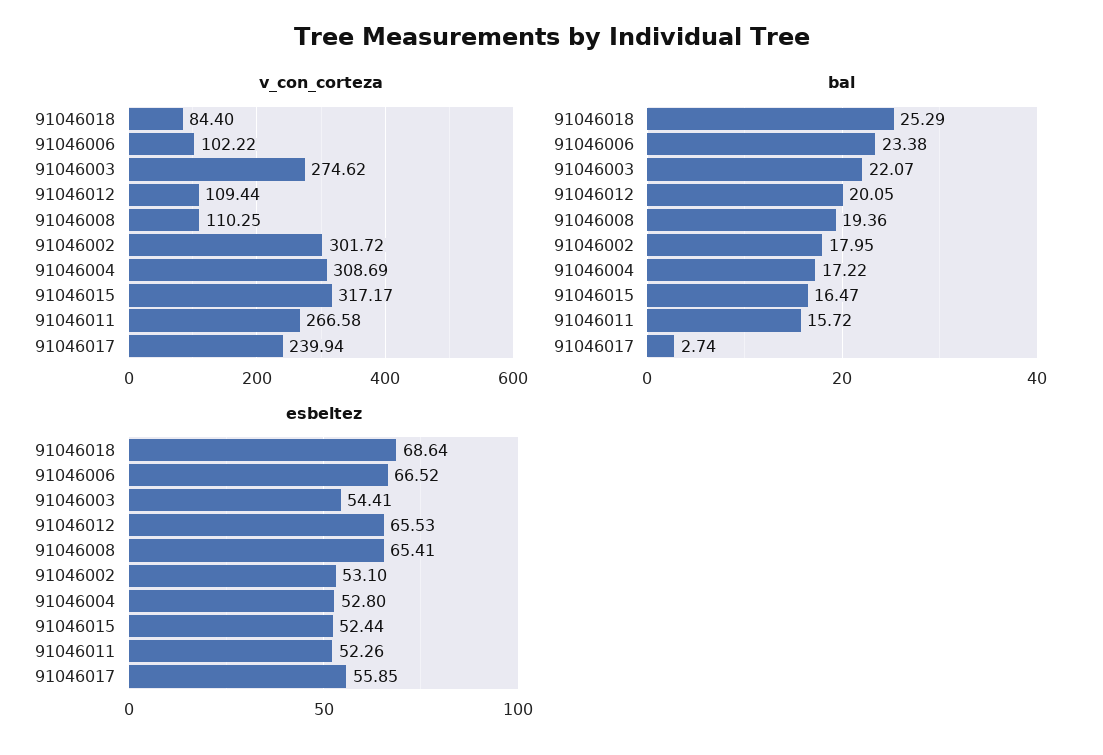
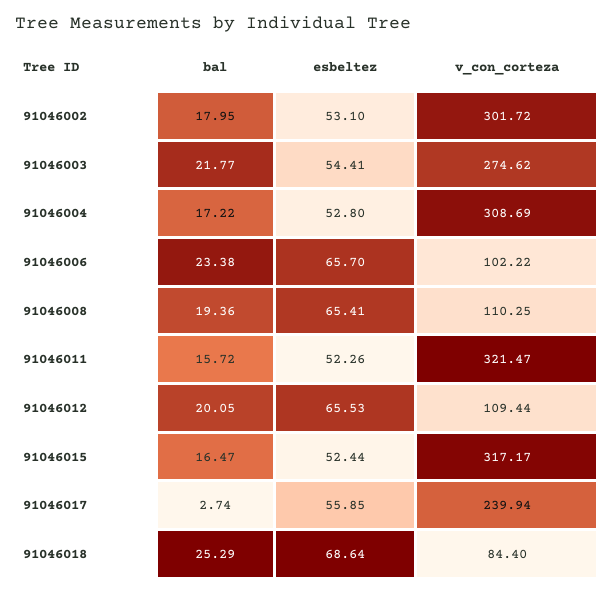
v_con_corteza, 91046011: 266.58 -> 321.47
bal, 91046003: 22.07 -> 21.77
esbeltez, 91046006: 66.52 -> 65.7

